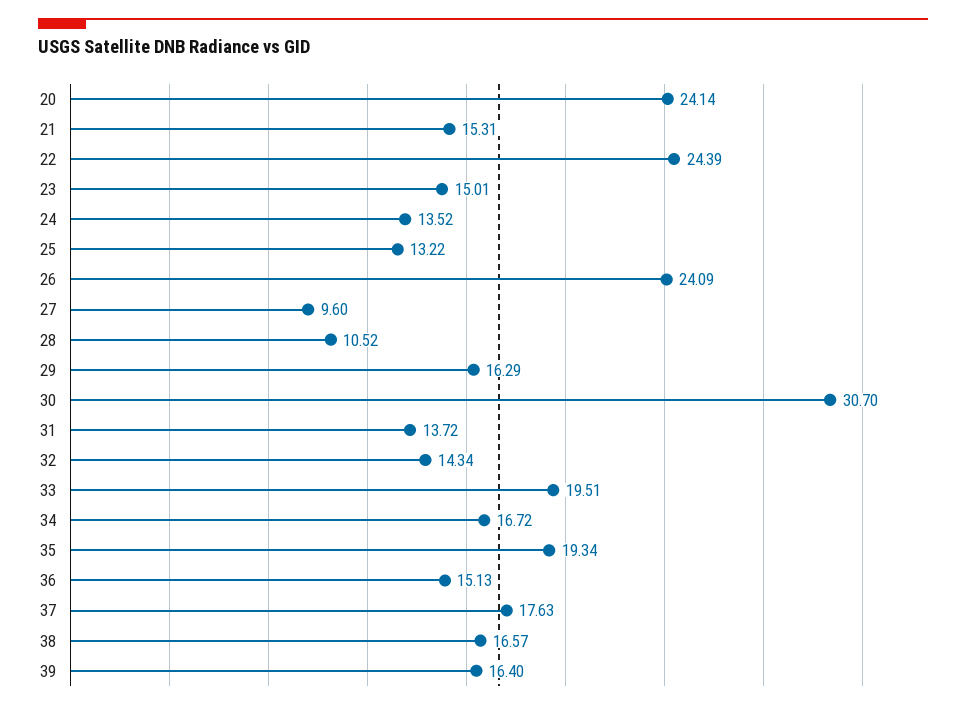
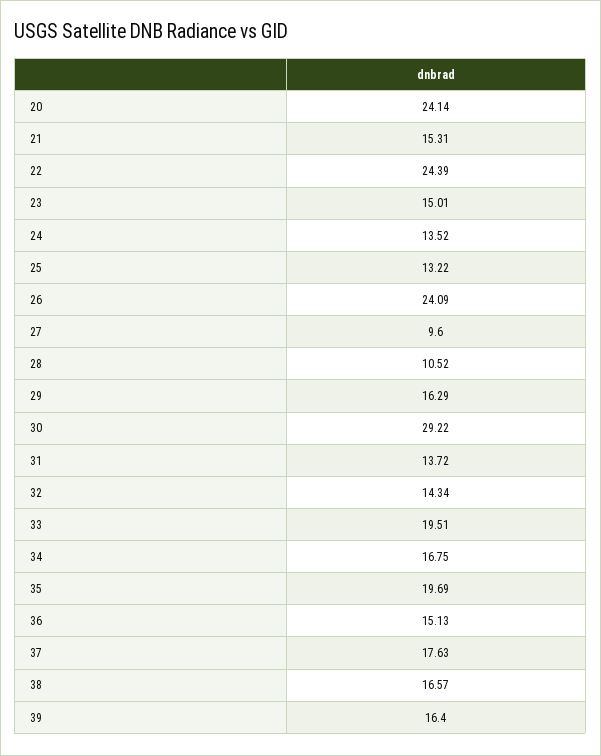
30: 30.7 -> 29.22
34: 16.72 -> 16.75
35: 19.34 -> 19.69

